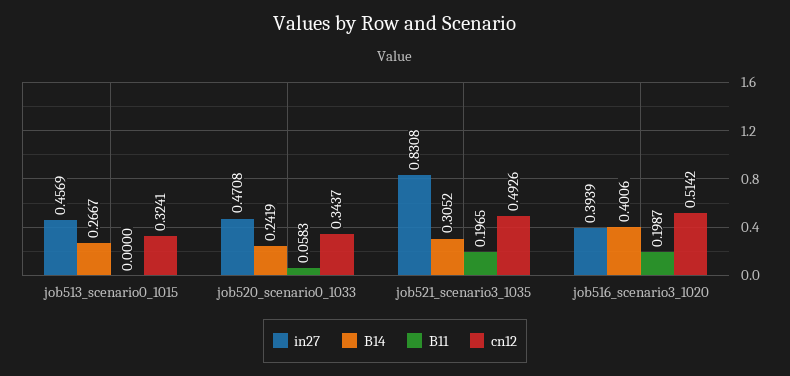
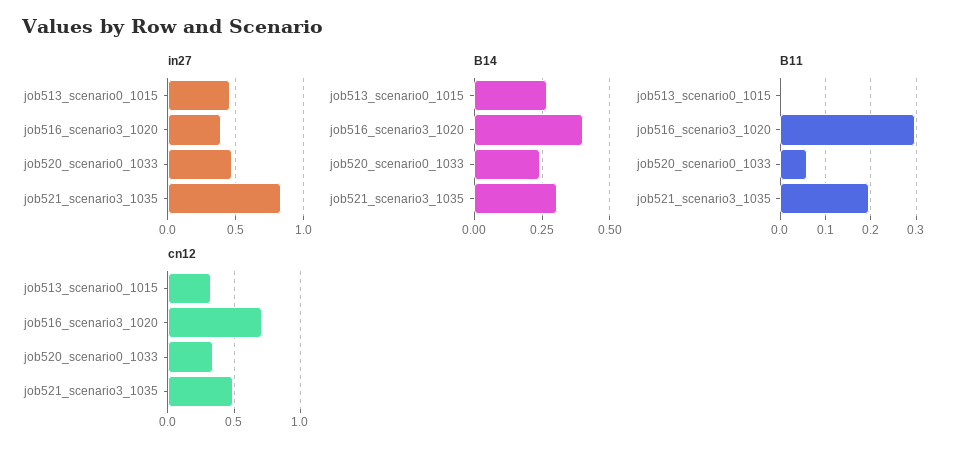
B11, job516_scenario3_1020: 0.1987 -> 0.3
cn12, job516_scenario3_1020: 0.5142 -> 0.7

